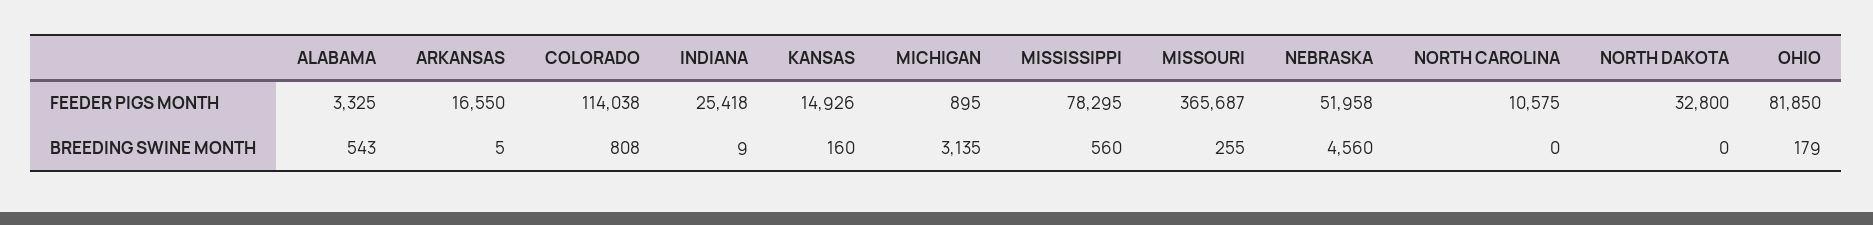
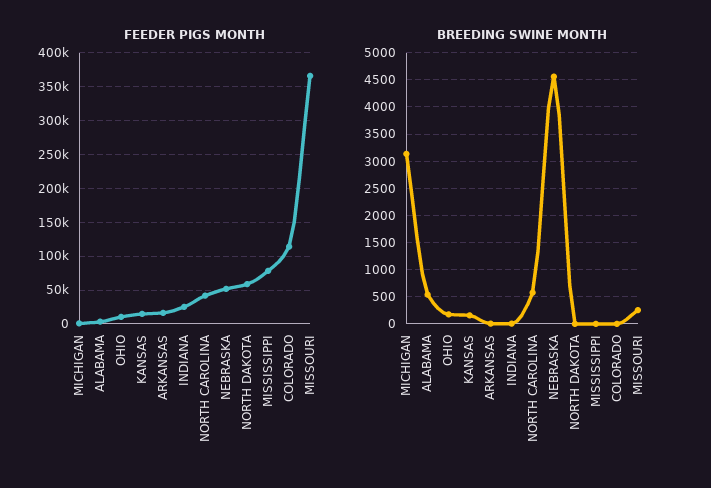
FEEDER PIGS MONTH, NORTH CAROLINA: 10575 -> 40000
FEEDER PIGS MONTH, NORTH DAKOTA: 32800 -> 60000
FEEDER PIGS MONTH, OHIO: 81850 -> 10000
BREEDING SWINE MONTH, COLORADO: 808 -> 0
BREEDING SWINE MONTH, MISSISSIPPI: 560 -> 0
BREEDING SWINE MONTH, NORTH CAROLINA: 0 -> 500

